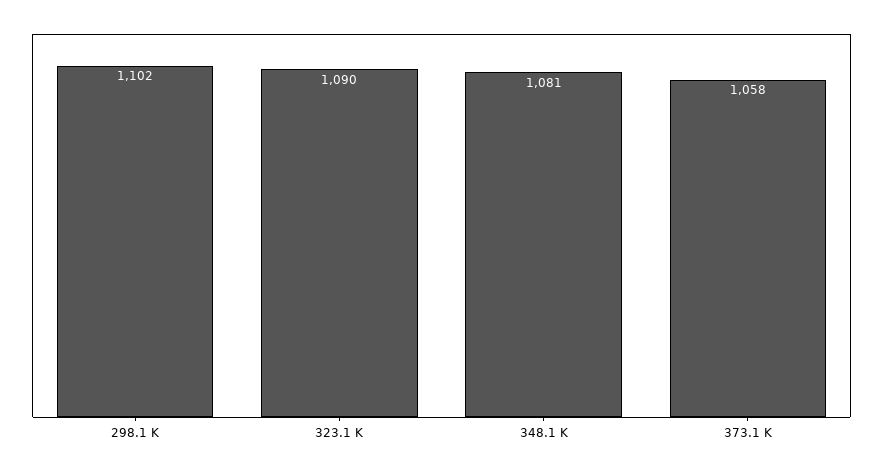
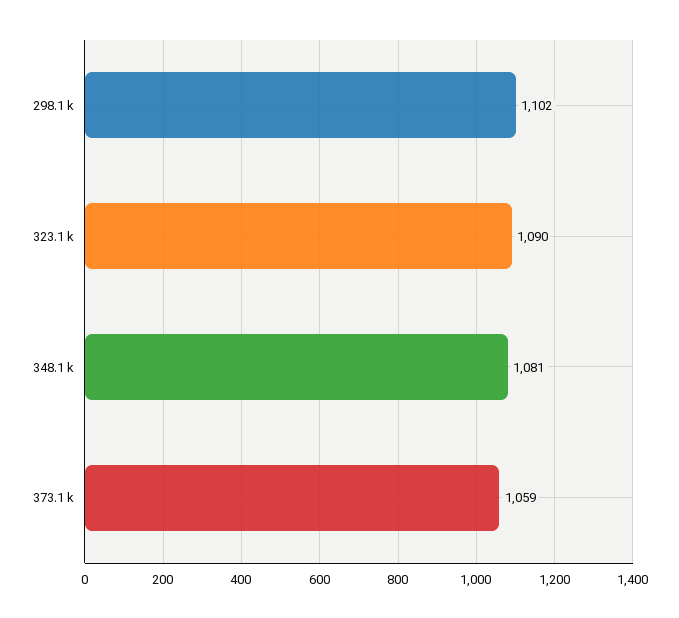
373.1 K: 1058 -> 1059

